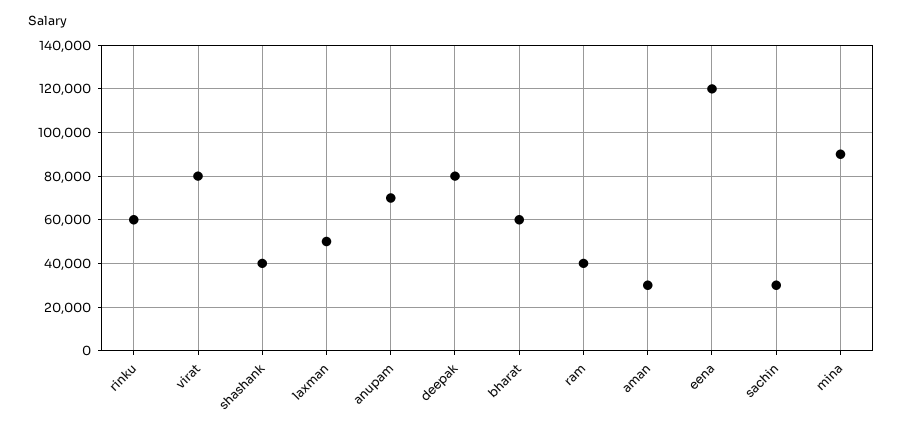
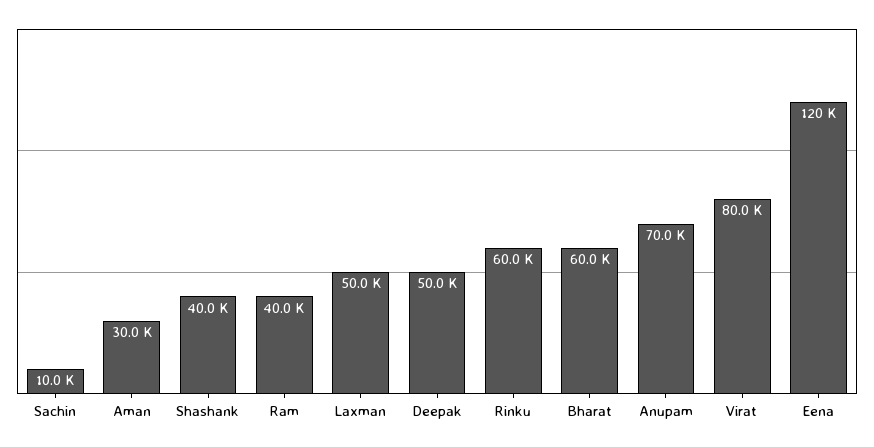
deepak: 80000 -> 50000
sachin: 30000 -> 10000
mina: 90000 -> none

